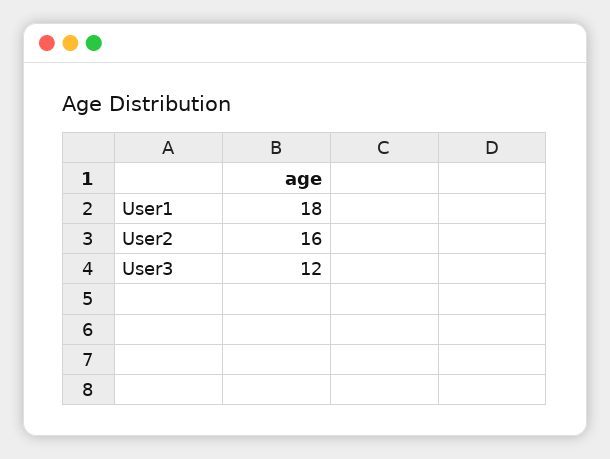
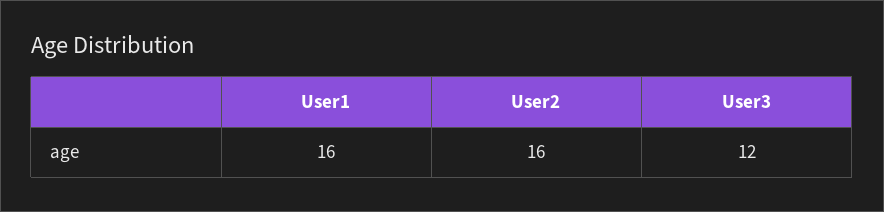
User1: 18 -> 16

